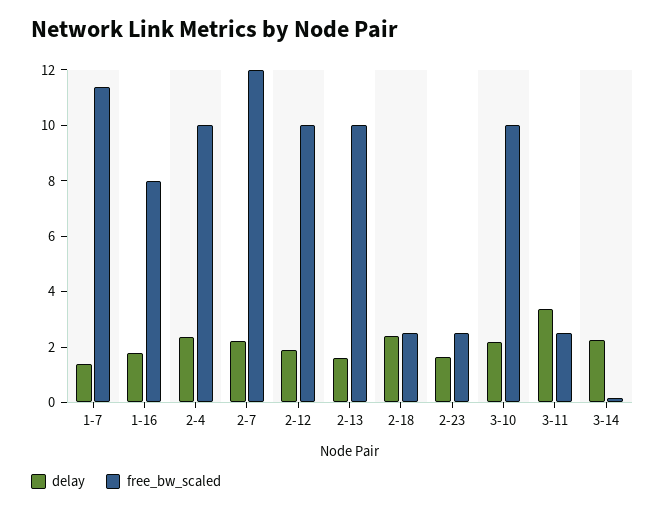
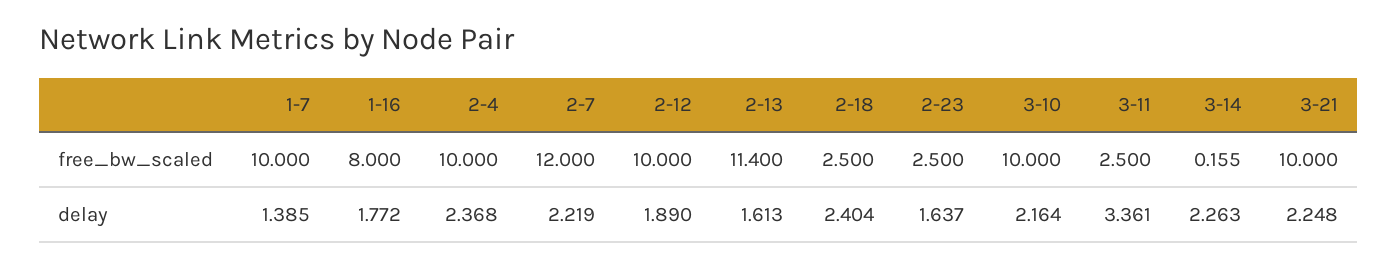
free_bw_scaled, 1-7: 11.5 -> 10
free_bw_scaled, 2-13: 10 -> 11.4
free_bw_scaled, 3-21: none -> 10
delay, 3-21: none -> 2.248

